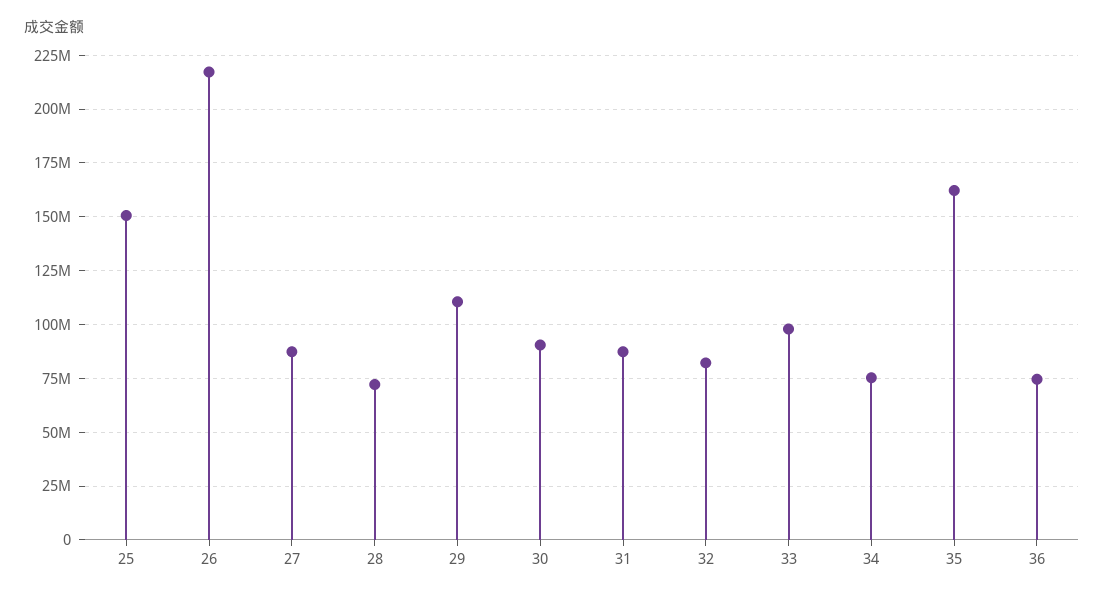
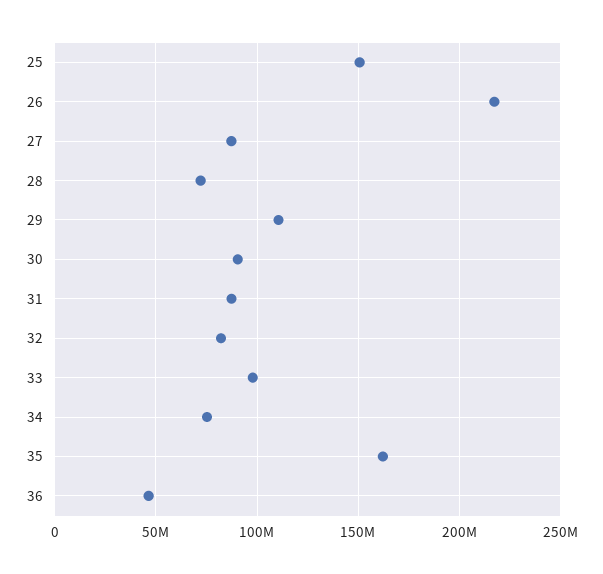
36: 75000000 -> 45000000

